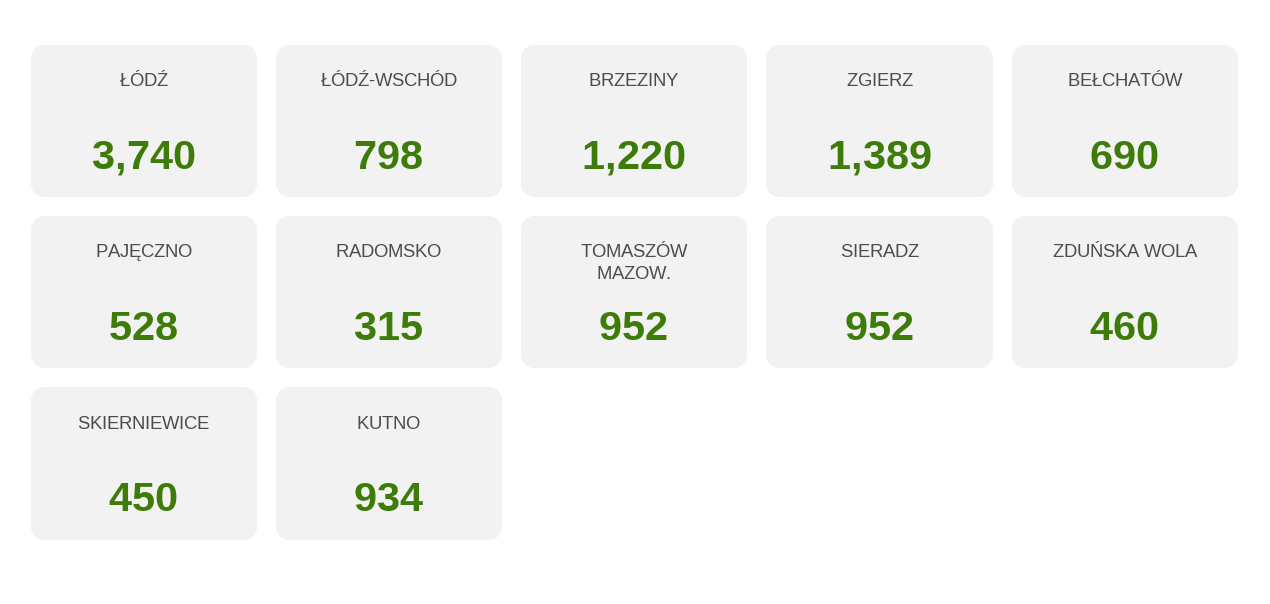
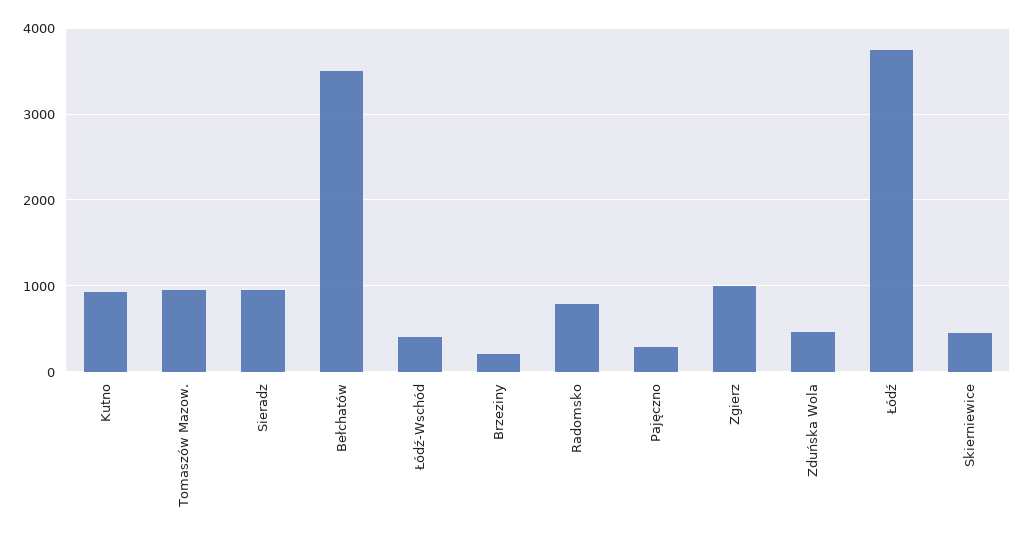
ŁÓDŹ-WSCHÓD: 798 -> 400
BRZEZINY: 1220 -> 200
ZGIERZ: 1389 -> 1000
BEŁCHATÓW: 690 -> 3500
PAJĘCZNO: 528 -> 300
RADOMSKO: 315 -> 800

